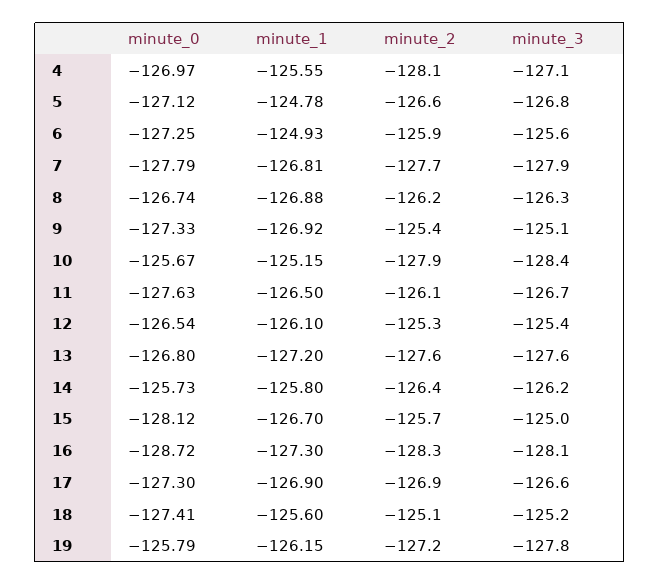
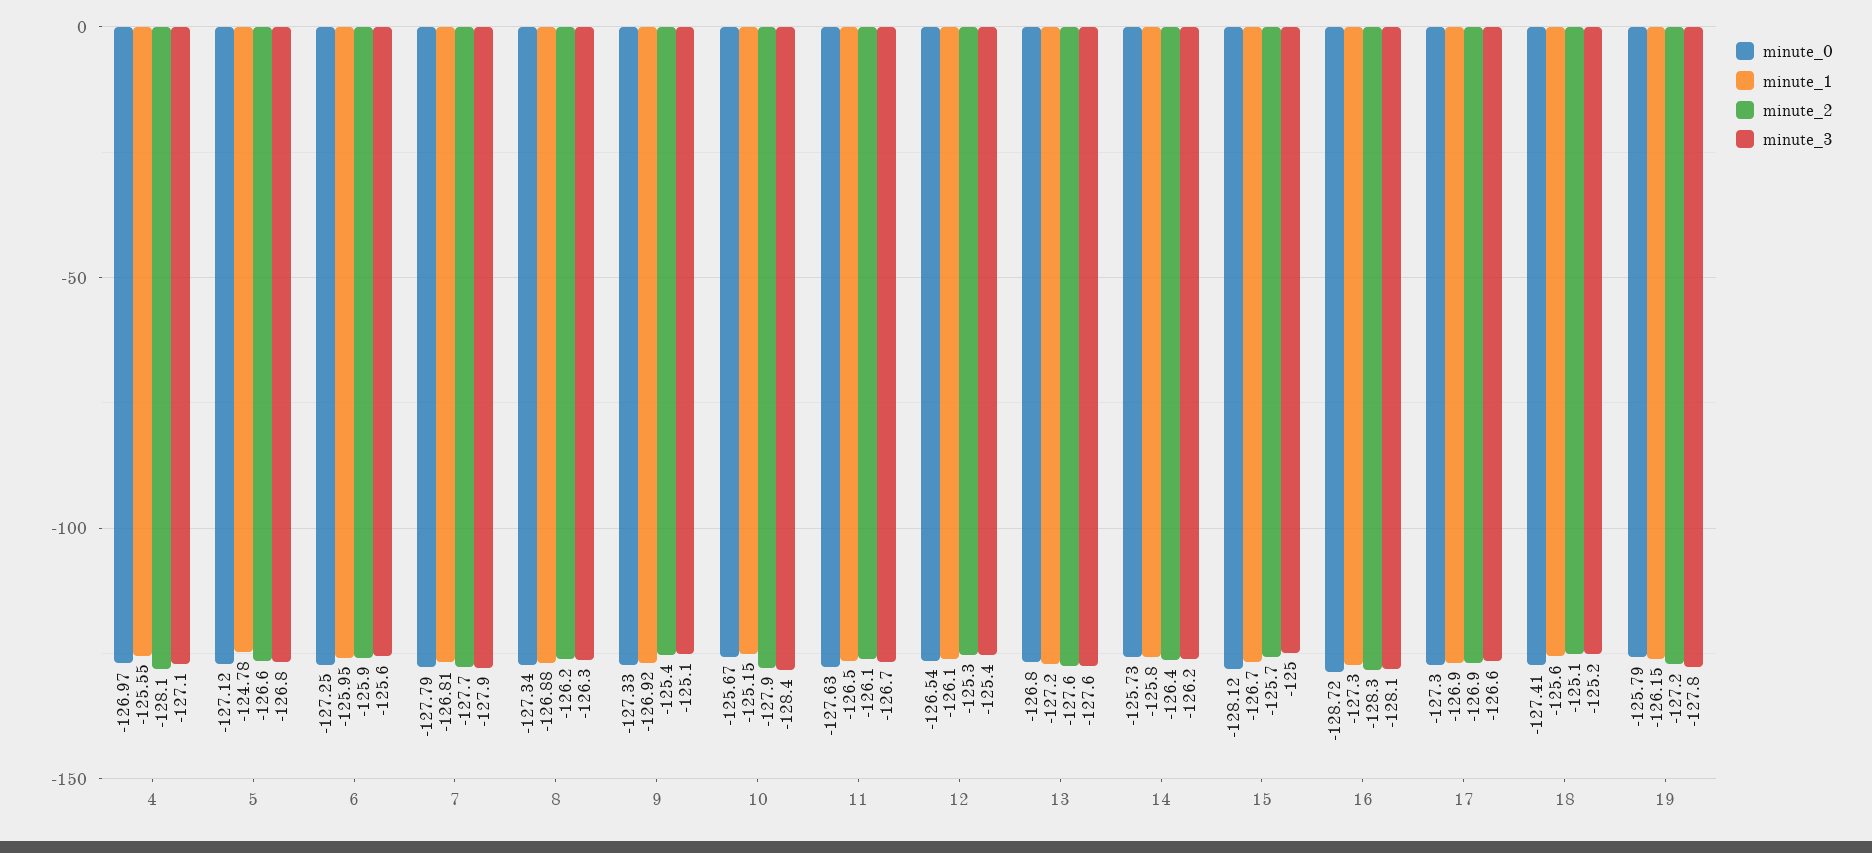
minute_1, 6: -124.93 -> -125.95
minute_0, 8: -126.74 -> -127.34

